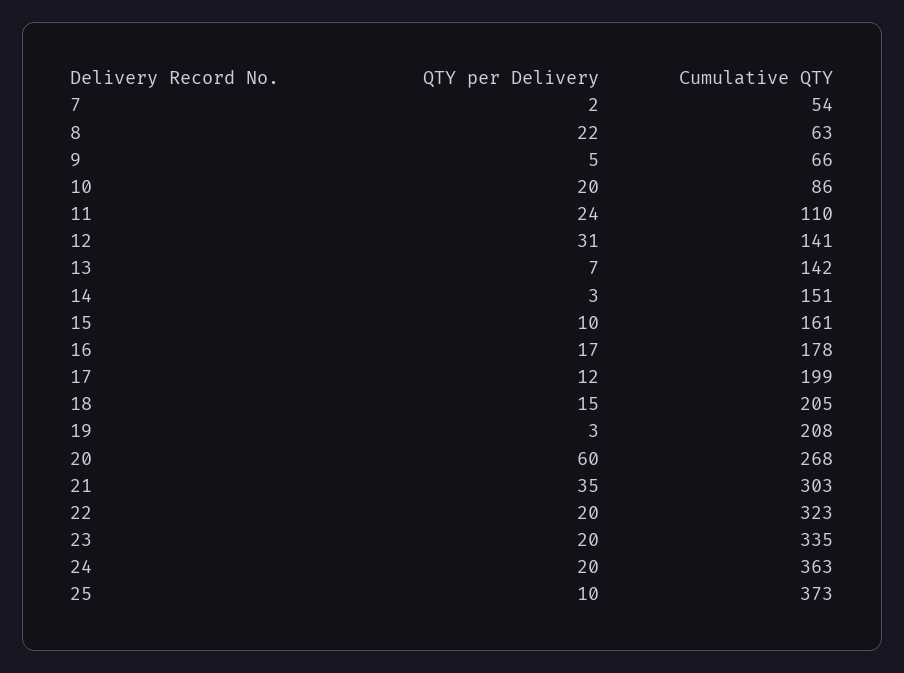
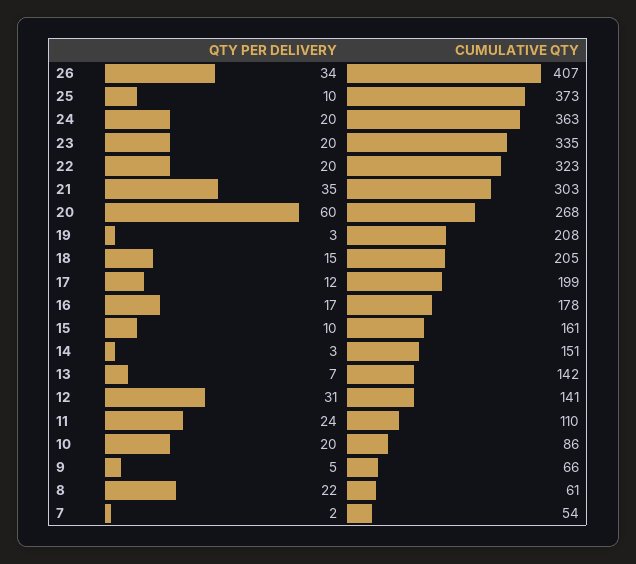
Cumulative QTY, 8: 63 -> 61
QTY per Delivery, 26: none -> 34
Cumulative QTY, 26: none -> 407

